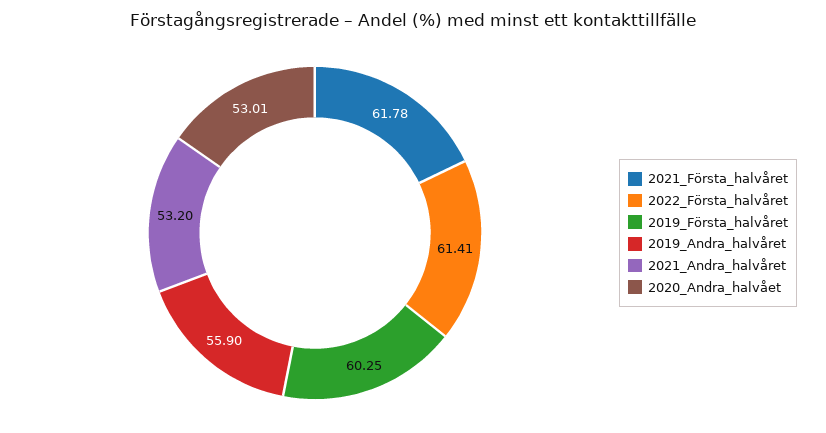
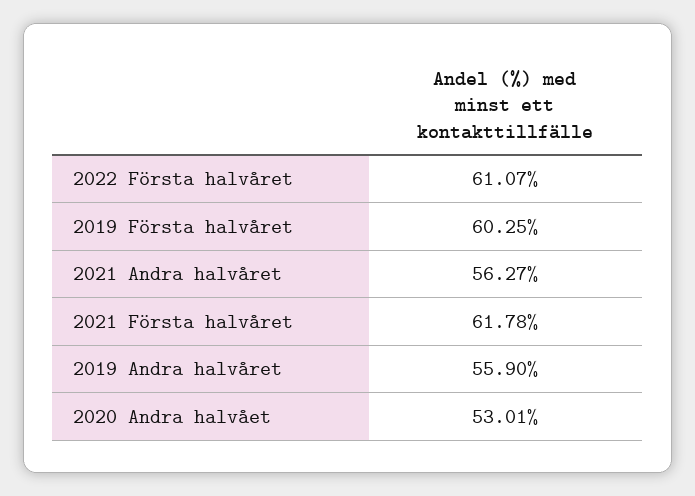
2022_Första_halvåret: 61.41 -> 61.07
2021_Andra_halvåret: 53.2 -> 56.27

